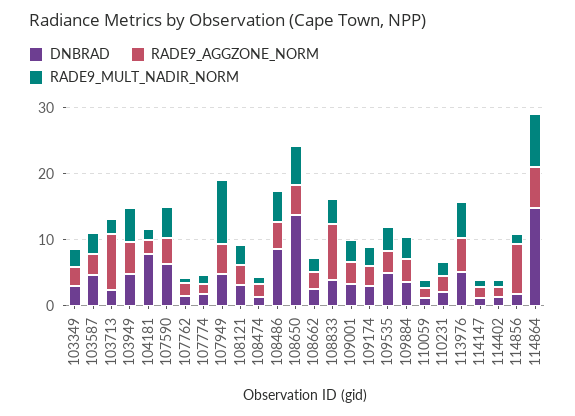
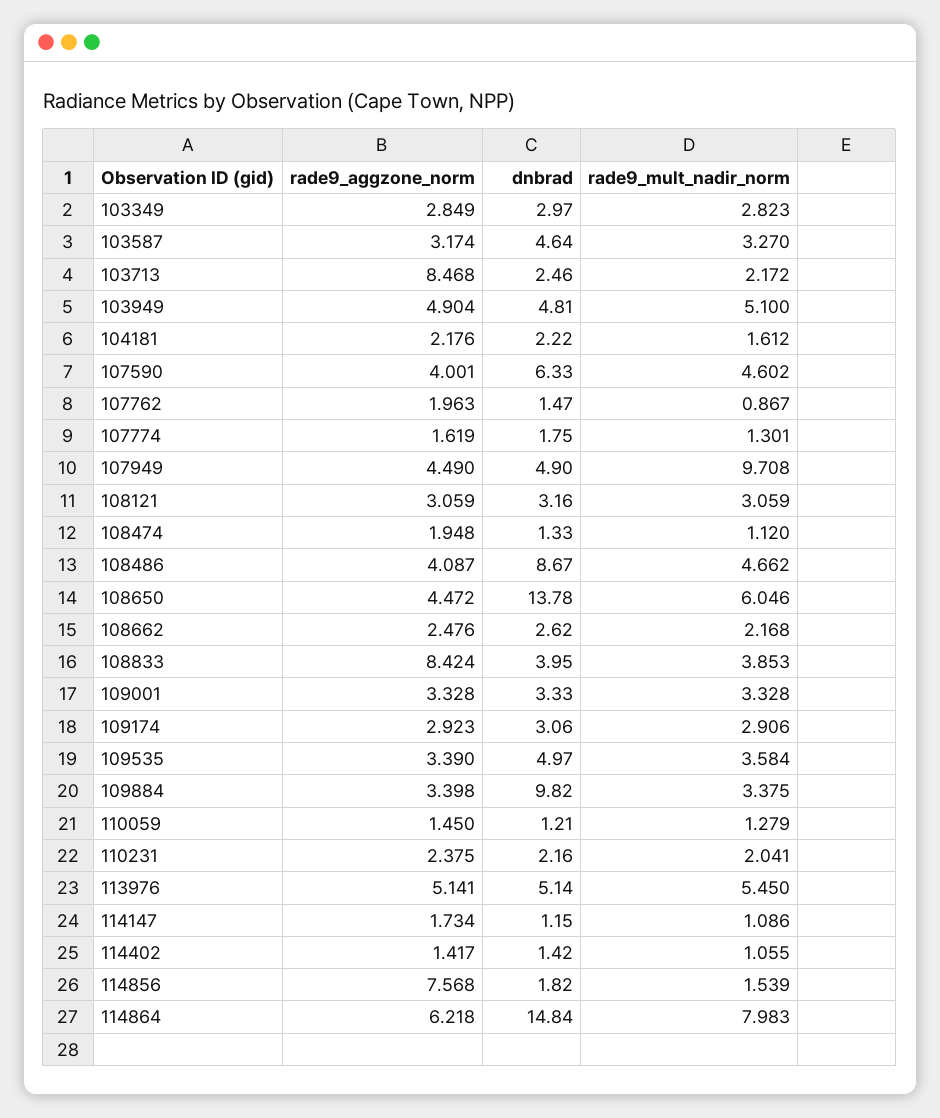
DNBRAD, 104181: 8 -> 2.22
DNBRAD, 109884: 4 -> 9.82

